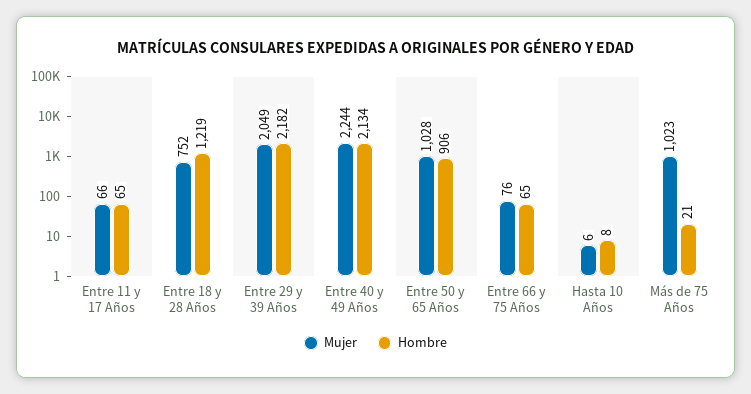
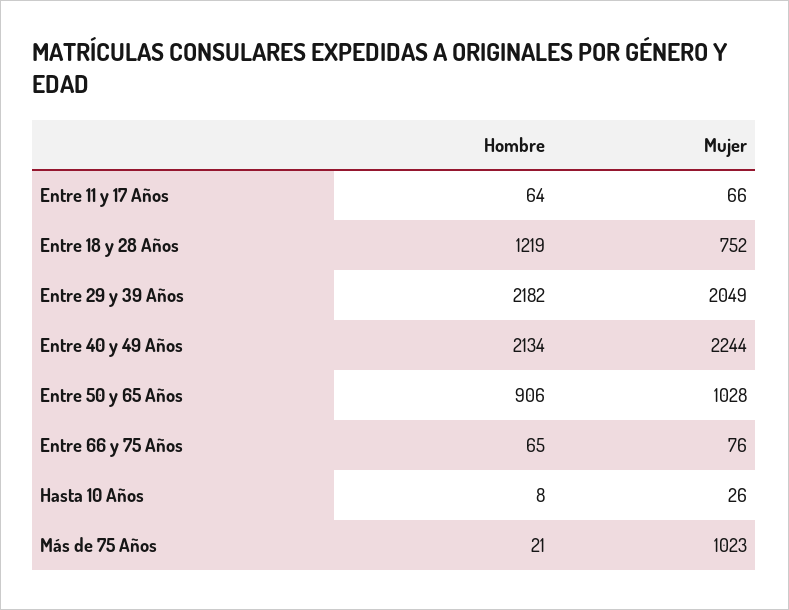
Hombre, Entre 11 y 17 Años: 65 -> 64
Mujer, Hasta 10 Años: 6 -> 26

